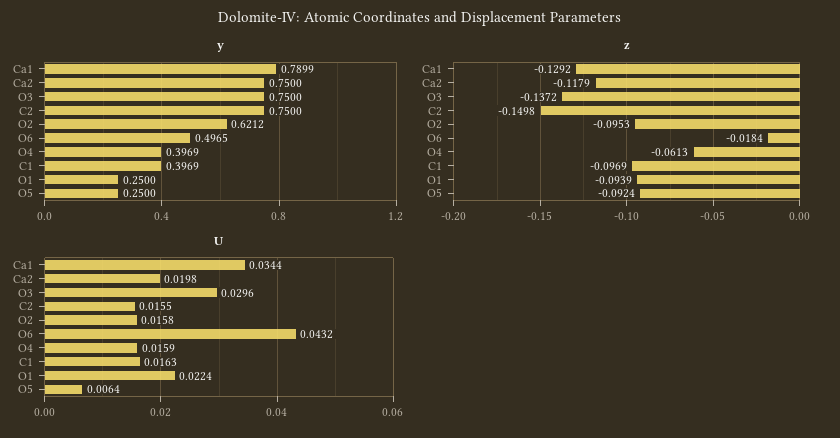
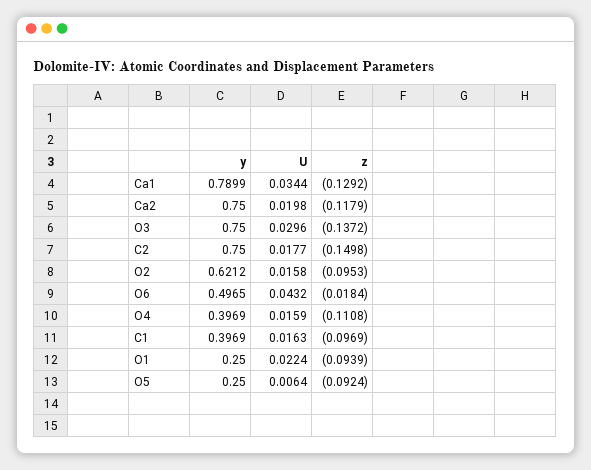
z, O4: -0.0613 -> -0.1108
U, C2: 0.0155 -> 0.0177

